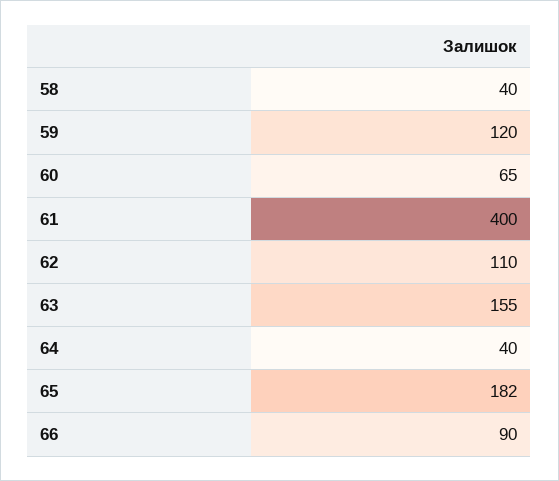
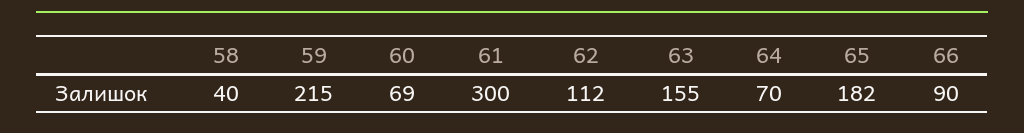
59: 120 -> 215
60: 65 -> 69
61: 400 -> 300
62: 110 -> 112
64: 40 -> 70

